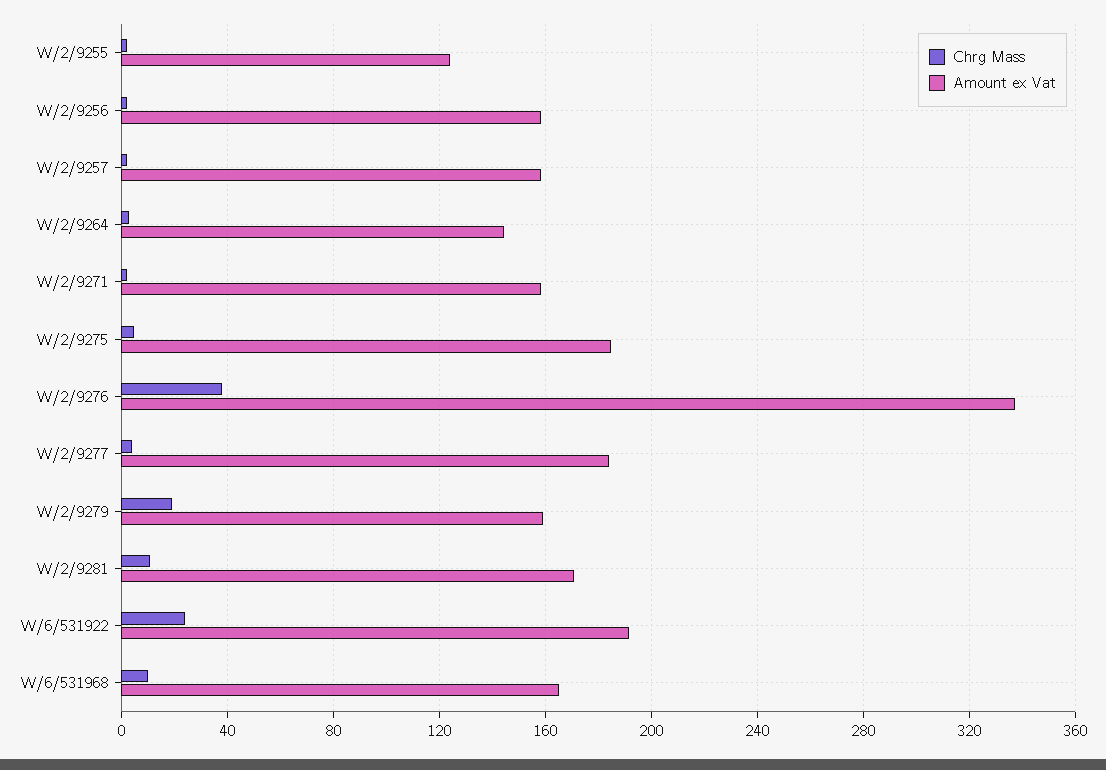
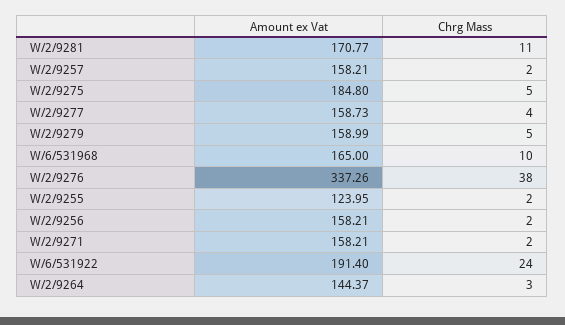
Amount ex Vat, W/2/9277: 185 -> 158.73
Chrg Mass, W/2/9279: 20 -> 5

